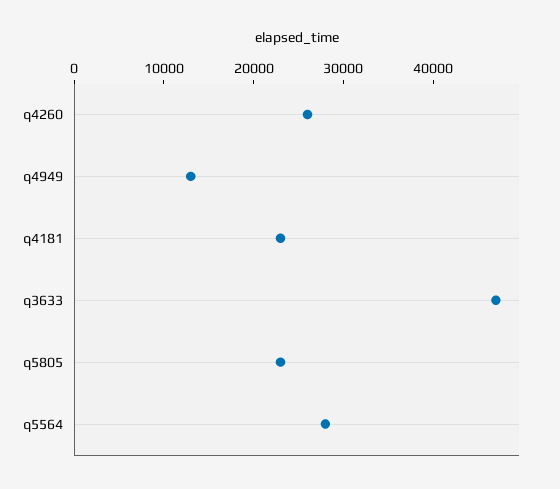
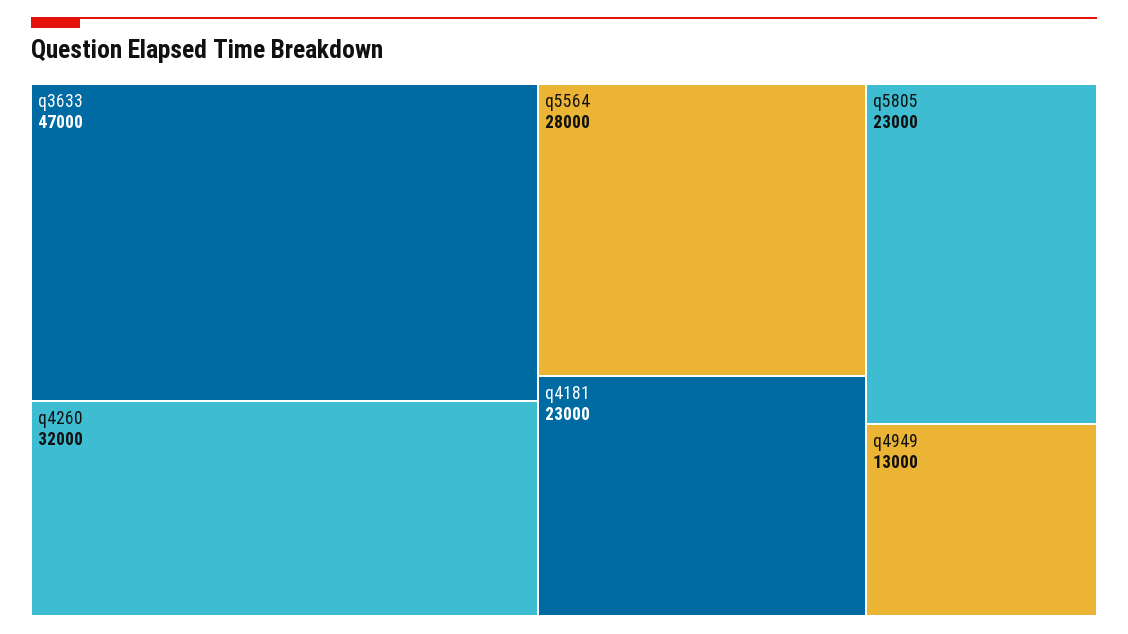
q4260: 26000 -> 32000

